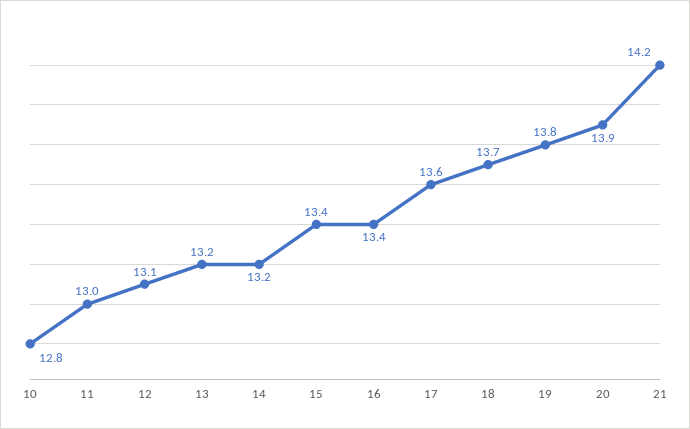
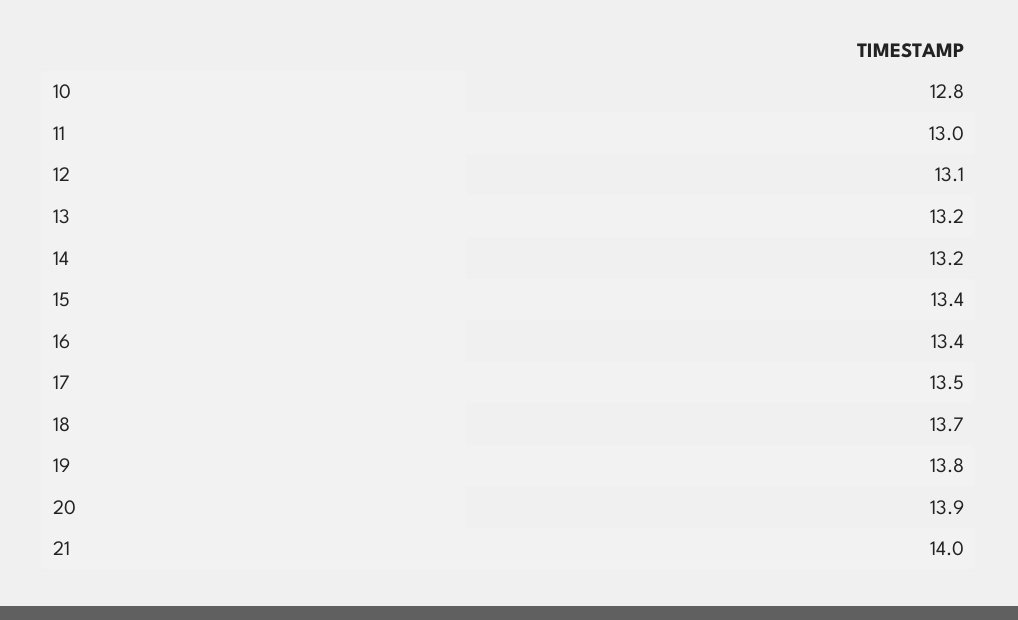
17: 13.6 -> 13.5
21: 14.2 -> 14

